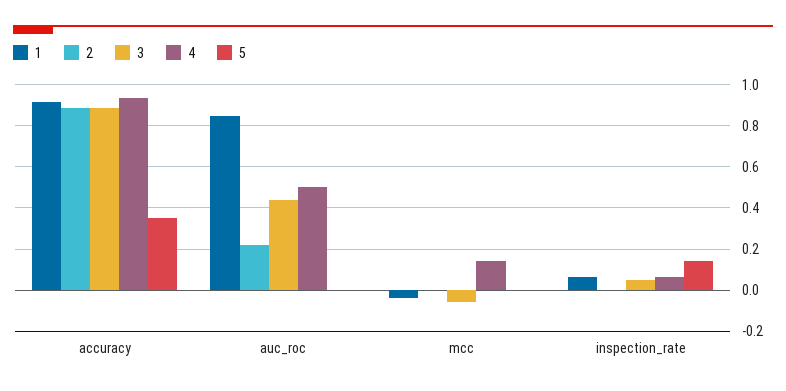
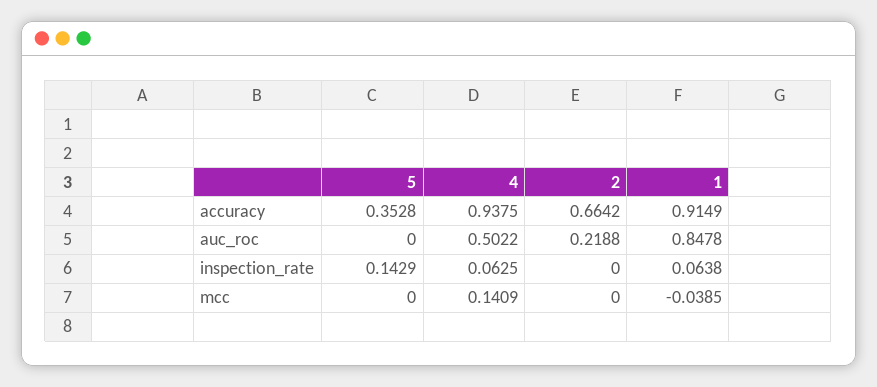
2, accuracy: 0.9 -> 0.6642
3, accuracy: 0.9 -> none
3, auc_roc: 0.45 -> none
3, mcc: -0.05 -> none
3, inspection_rate: 0.05 -> none

